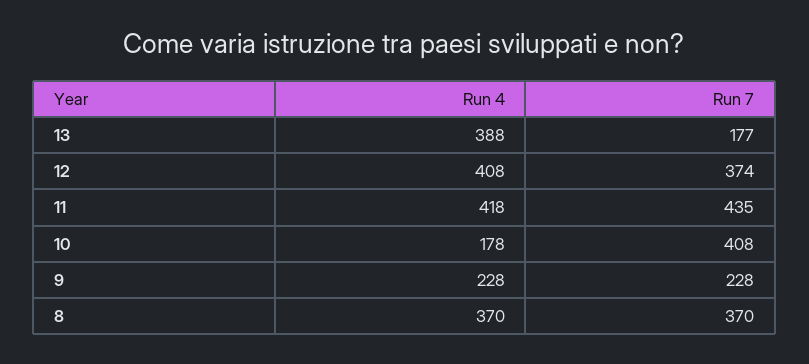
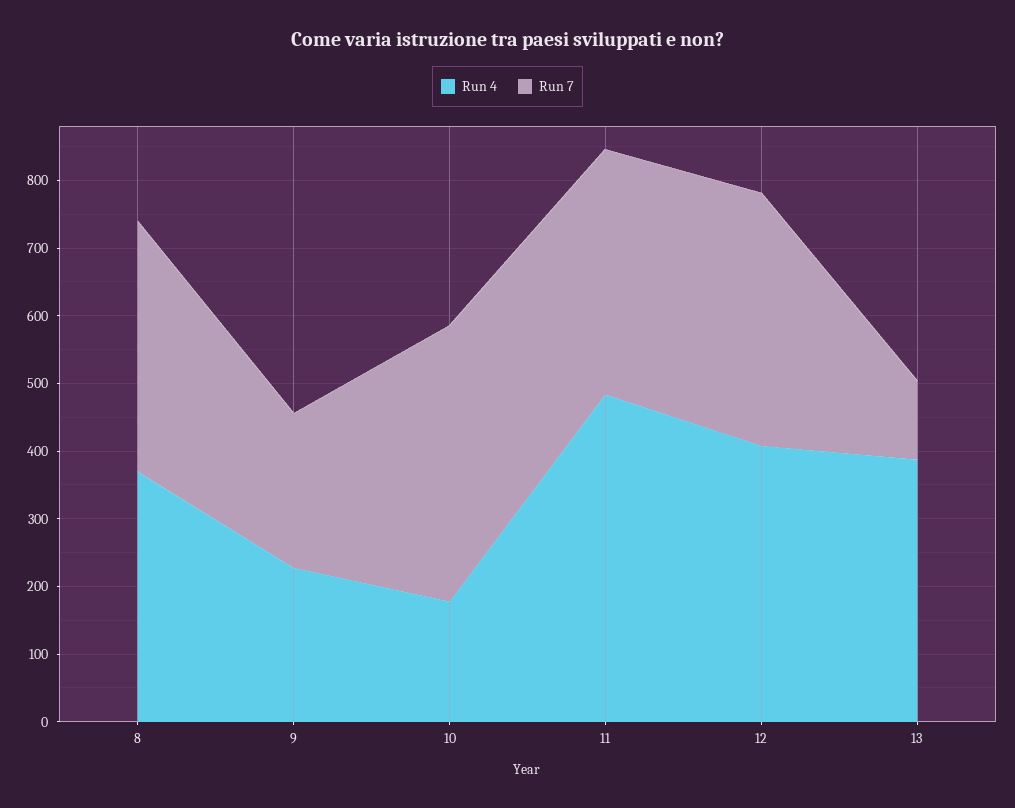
Run 7, 13: 177 -> 120
Run 4, 11: 418 -> 480
Run 7, 11: 435 -> 360

